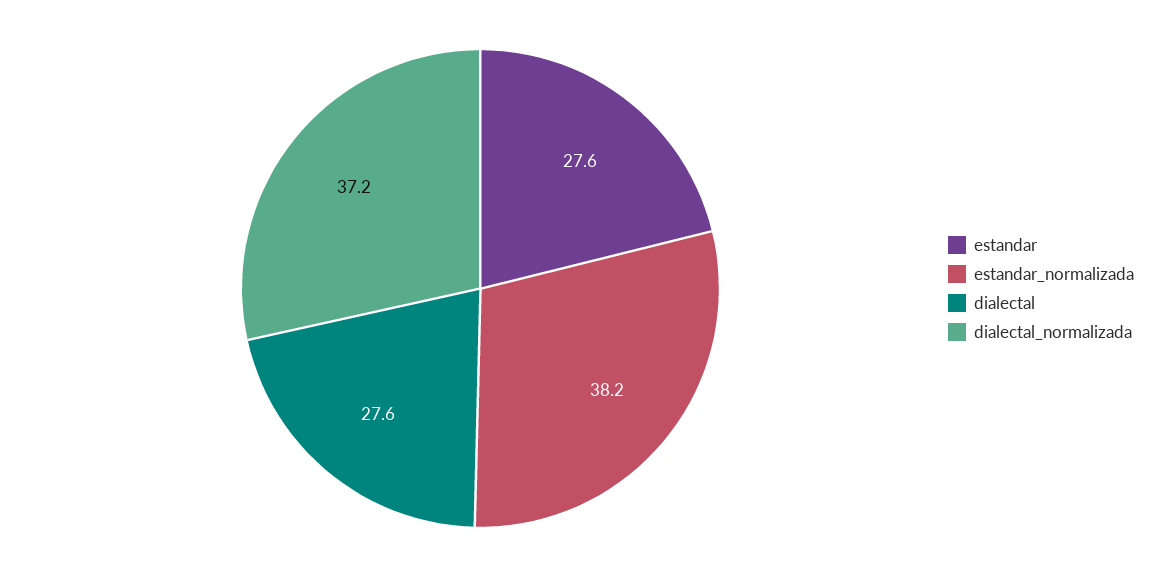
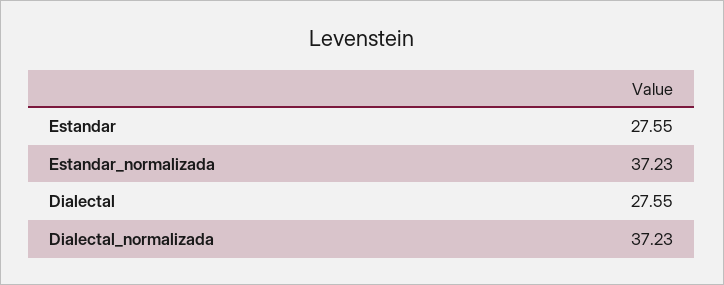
estandar_normalizada: 38.2 -> 37.23

